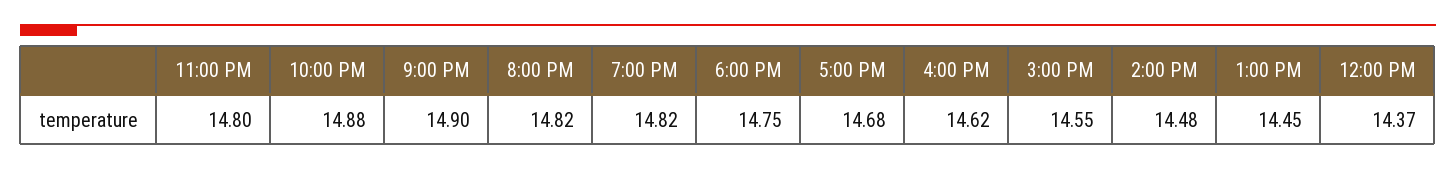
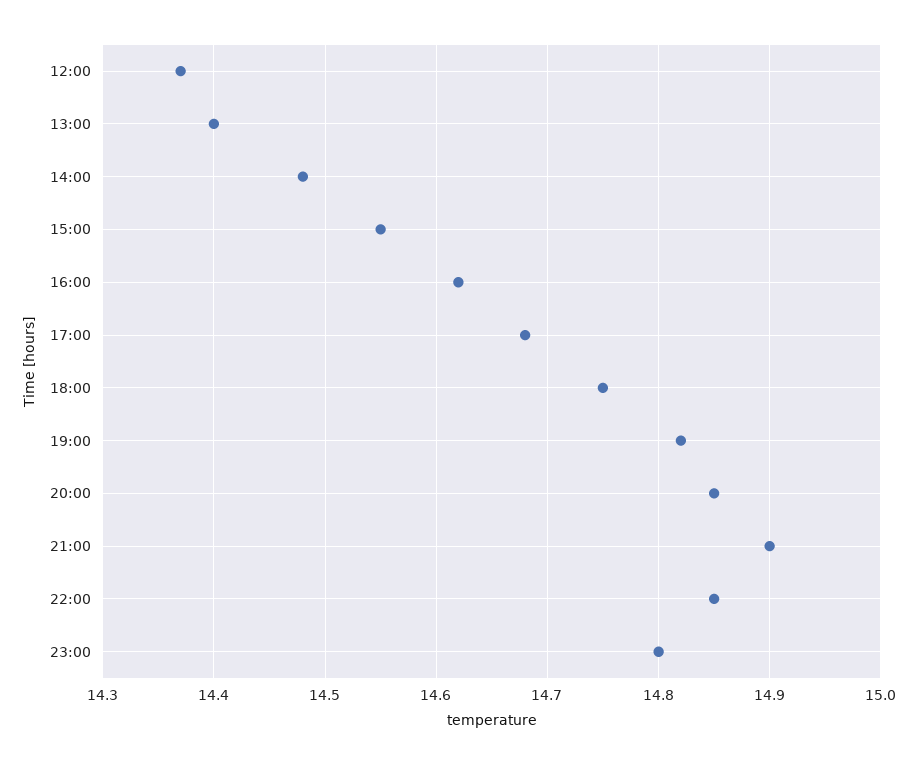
10:00 PM: 14.88 -> 14.85
8:00 PM: 14.82 -> 14.85
1:00 PM: 14.45 -> 14.4

